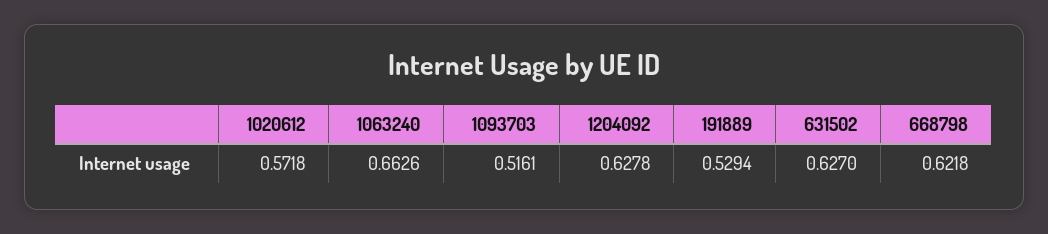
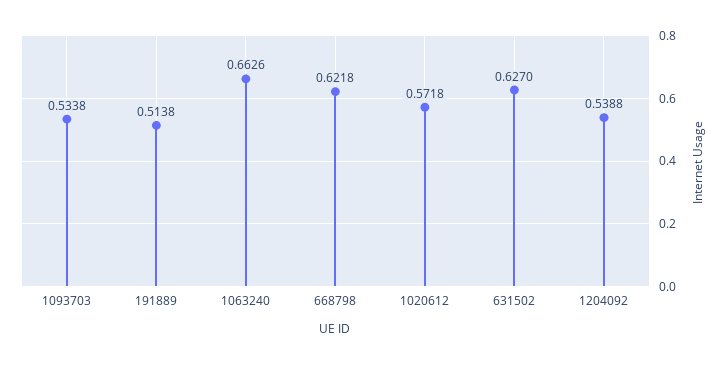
1093703: 0.5161 -> 0.5338
1204092: 0.6278 -> 0.5388
191889: 0.5294 -> 0.5138

